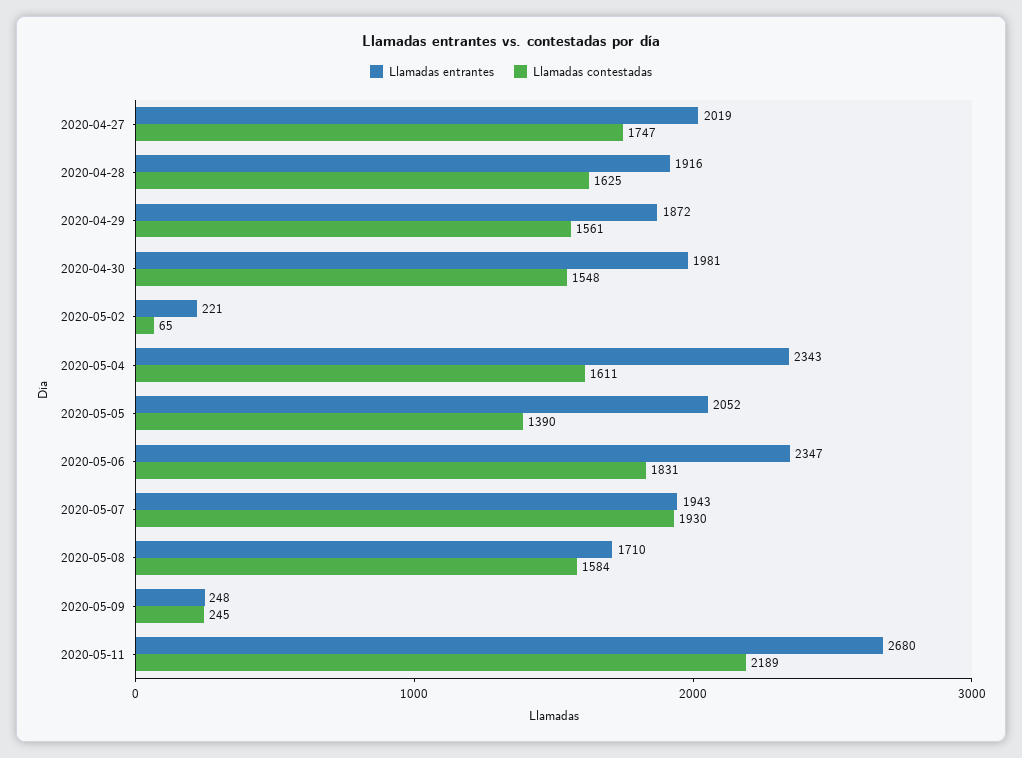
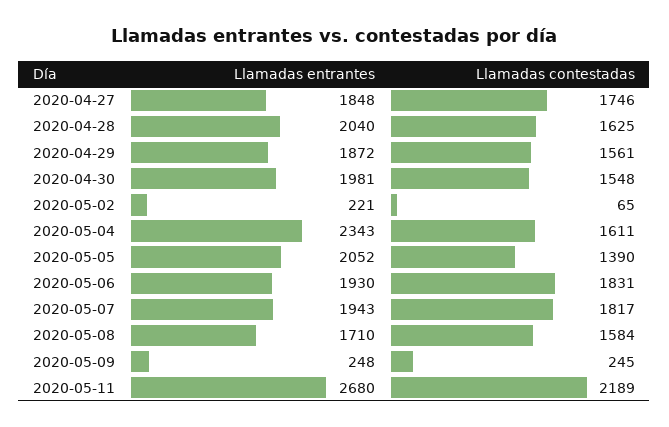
Llamadas entrantes, 2020-04-27: 2019 -> 1848
Llamadas contestadas, 2020-04-27: 1747 -> 1746
Llamadas entrantes, 2020-04-28: 1916 -> 2040
Llamadas entrantes, 2020-05-06: 2347 -> 1930
Llamadas contestadas, 2020-05-07: 1930 -> 1817

